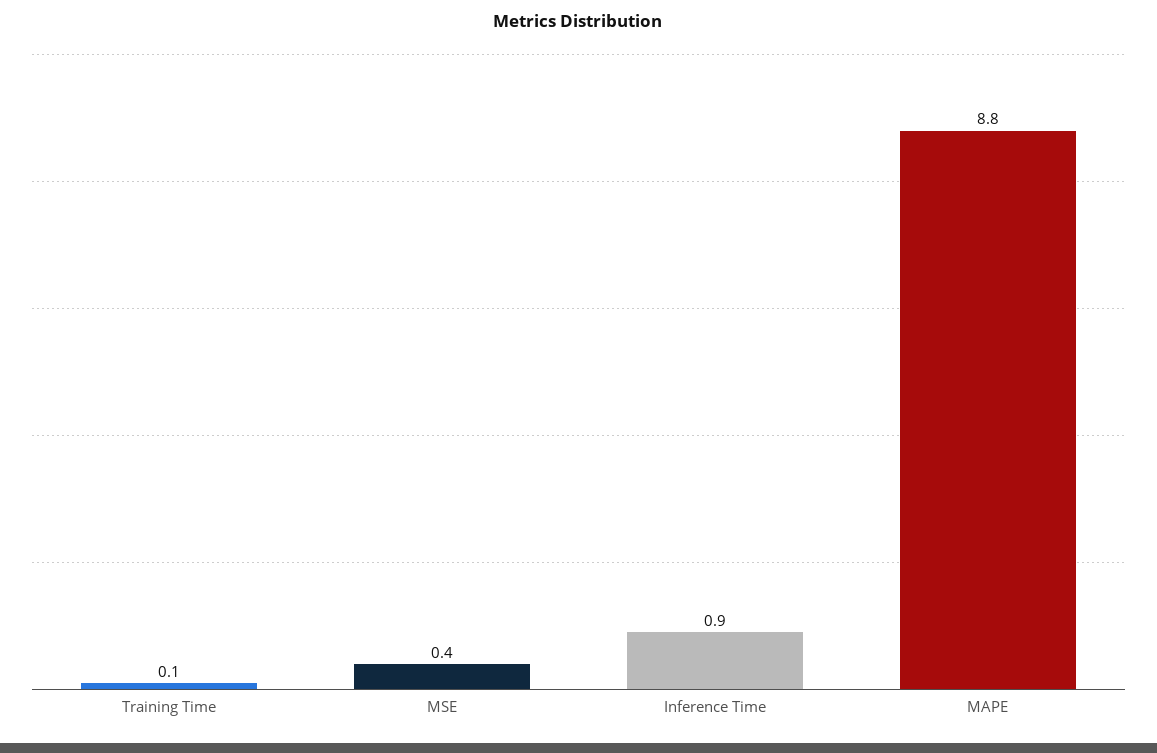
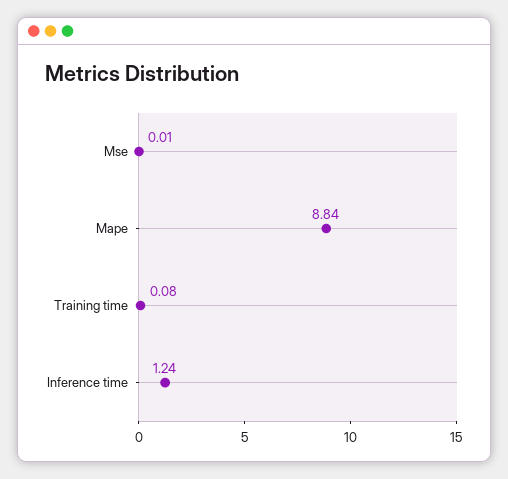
MSE: 0.4 -> 0.01
Inference Time: 0.9 -> 1.24

